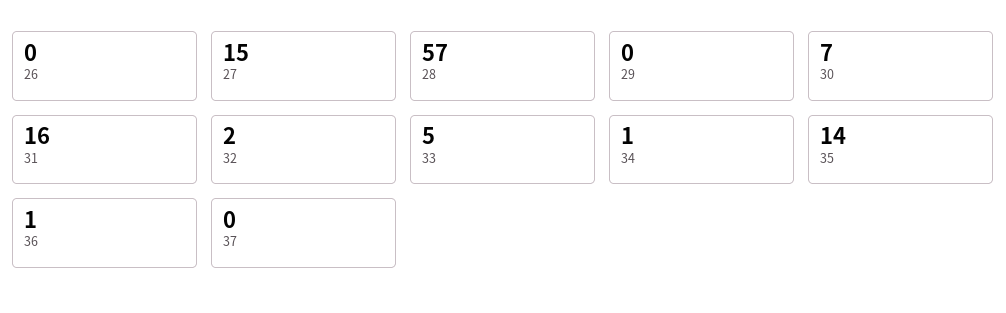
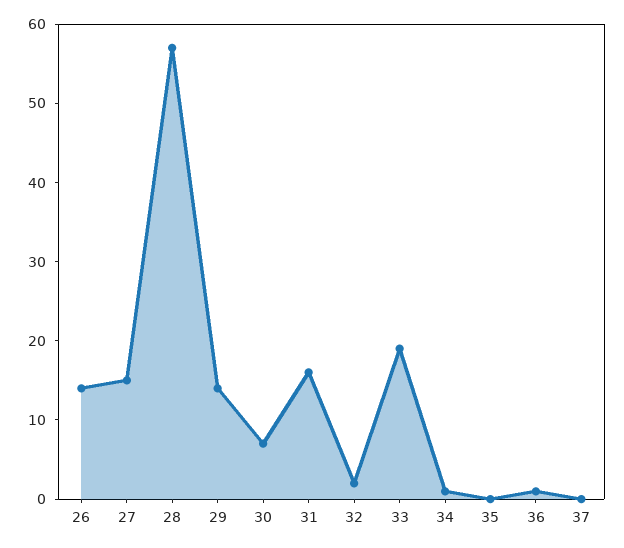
26: 0 -> 15
29: 0 -> 15
33: 5 -> 20
35: 14 -> 0

